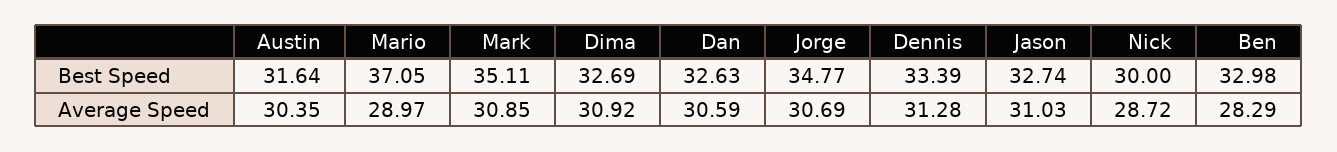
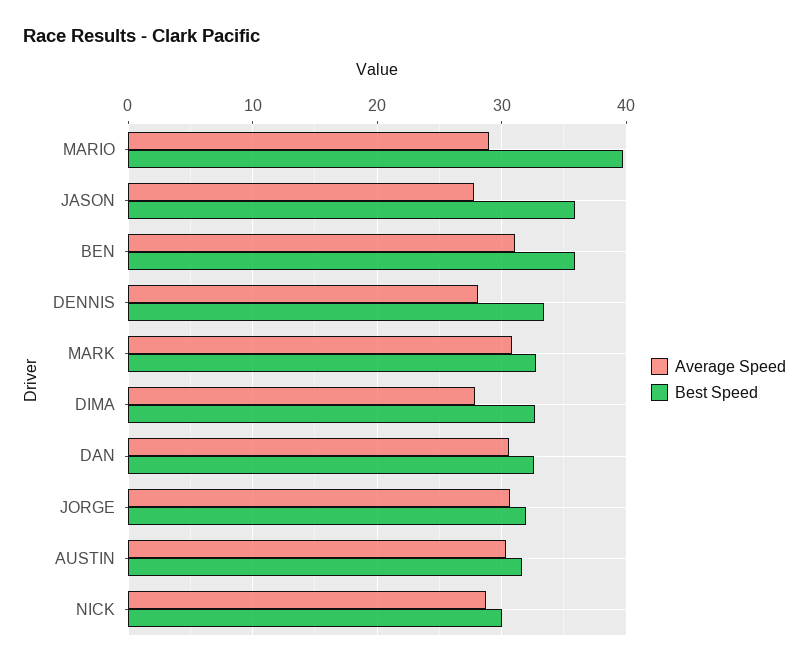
Best Speed, Mario: 37.05 -> 40
Best Speed, Mark: 35.11 -> 33
Best Speed, Jorge: 34.77 -> 32
Best Speed, Jason: 32.74 -> 36
Best Speed, Ben: 32.98 -> 36
Average Speed, Dima: 30.92 -> 28
Average Speed, Dennis: 31.28 -> 28
Average Speed, Jason: 31.03 -> 28
Average Speed, Ben: 28.29 -> 31

